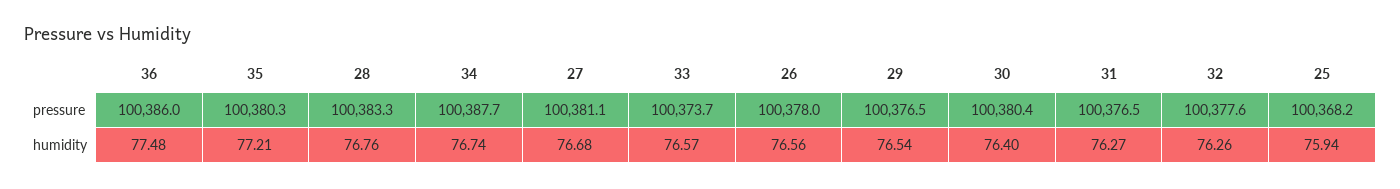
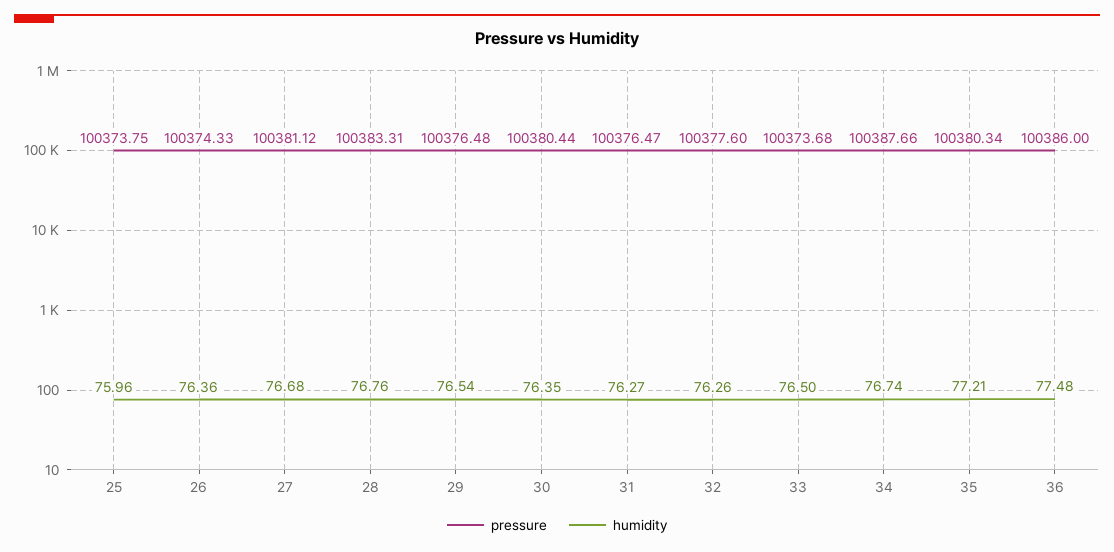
pressure, 26: 100378 -> 100374.33
pressure, 25: 100368.2 -> 100373.75
humidity, 33: 76.57 -> 76.5
humidity, 26: 76.56 -> 76.36
humidity, 30: 76.4 -> 76.35
humidity, 25: 75.94 -> 75.96

